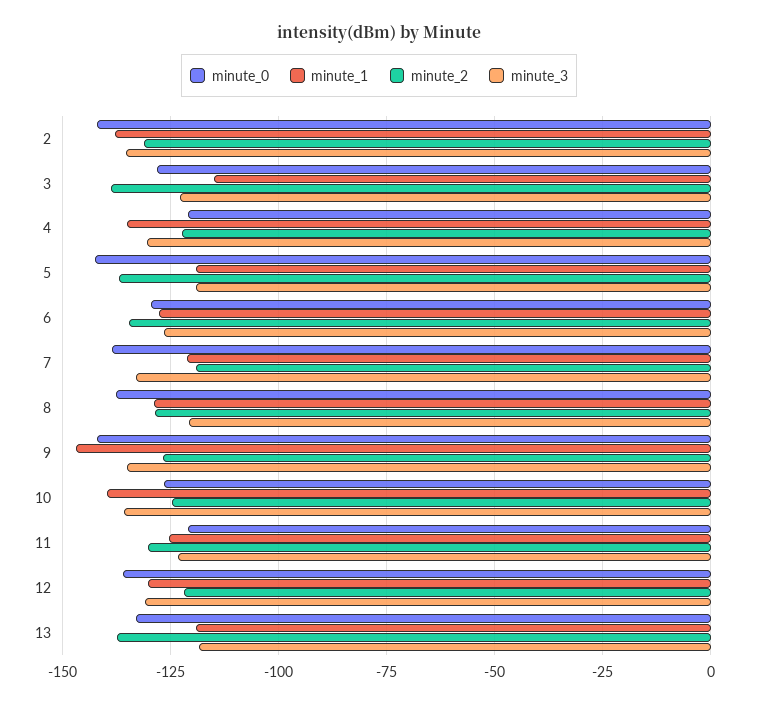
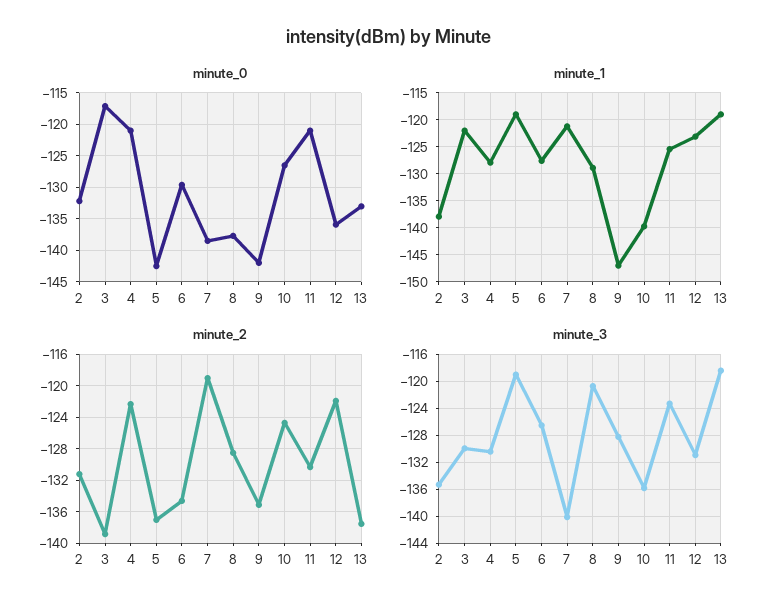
minute_0, 2: -142.5 -> -132
minute_0, 3: -127.5 -> -117
minute_1, 3: -115 -> -122.5
minute_3, 3: -122.5 -> -130
minute_1, 4: -135 -> -127.5
minute_3, 7: -132.5 -> -140
minute_2, 9: -127.5 -> -135
minute_3, 9: -135 -> -128
minute_1, 12: -130 -> -122.5

